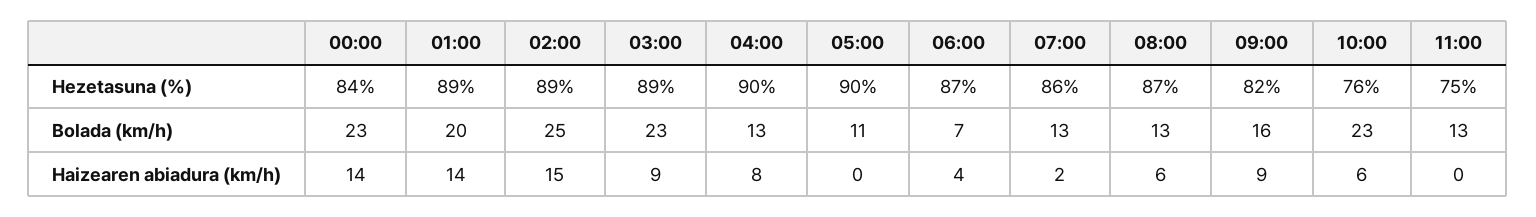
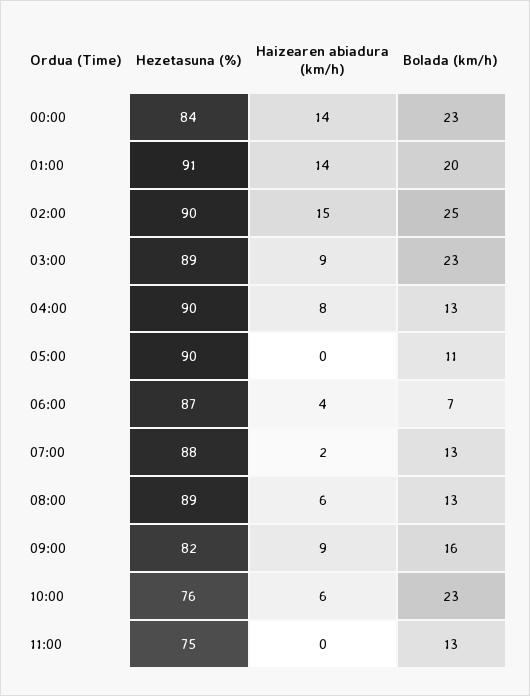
01:00, Hezetasuna (%): 89 -> 91
02:00, Hezetasuna (%): 89 -> 90
07:00, Hezetasuna (%): 86 -> 88
08:00, Hezetasuna (%): 87 -> 89

